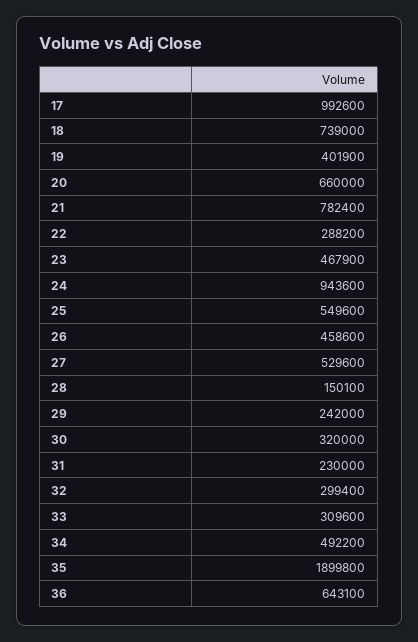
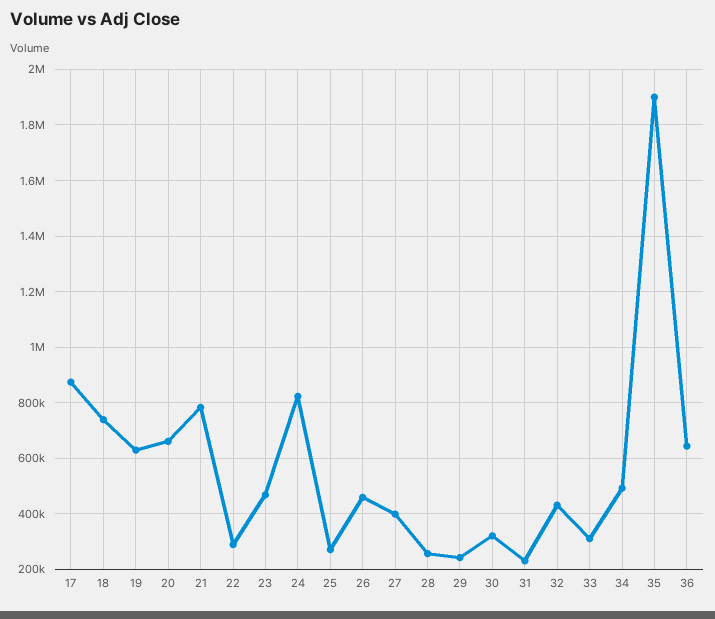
17: 992600 -> 875000
19: 401900 -> 625000
24: 943600 -> 825000
25: 549600 -> 275000
27: 529600 -> 400000
28: 150100 -> 250000
32: 299400 -> 425000

